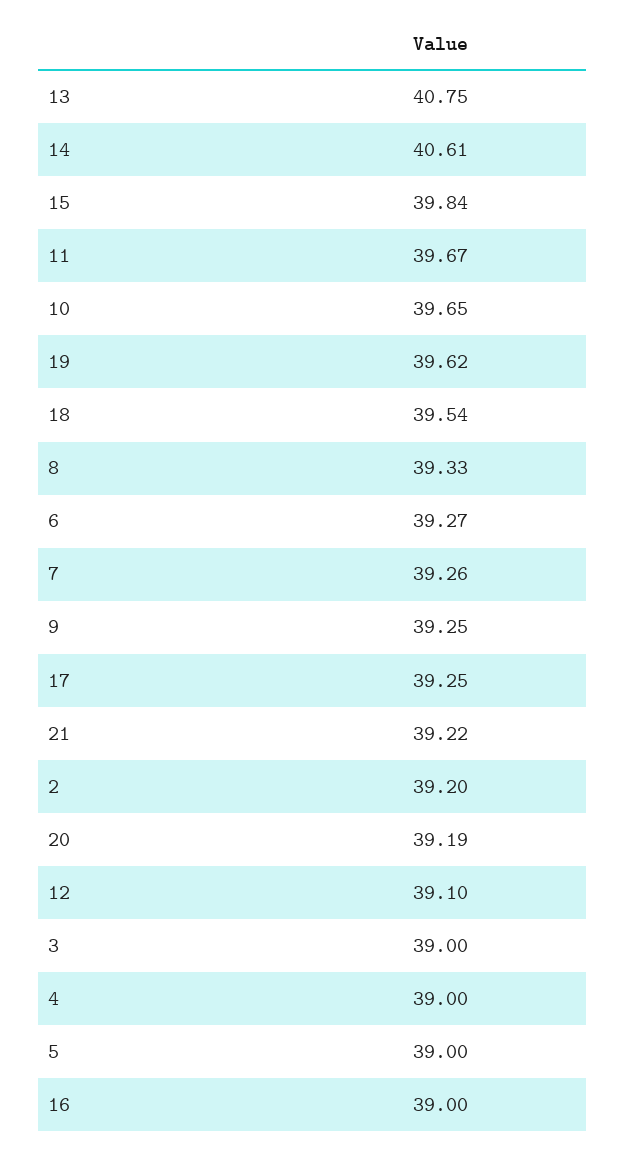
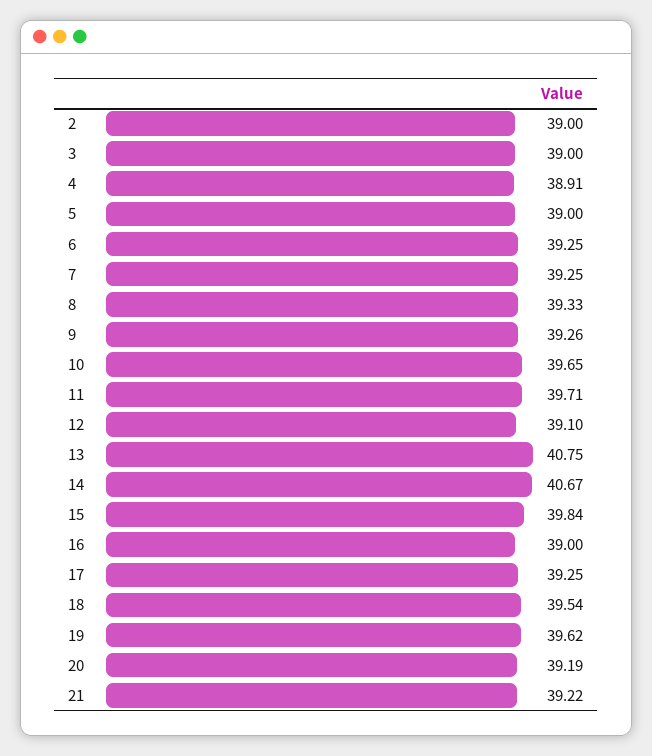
14: 40.61 -> 40.67
11: 39.67 -> 39.71
6: 39.27 -> 39.25
7: 39.26 -> 39.25
9: 39.25 -> 39.26
2: 39.2 -> 39
4: 39 -> 38.91

